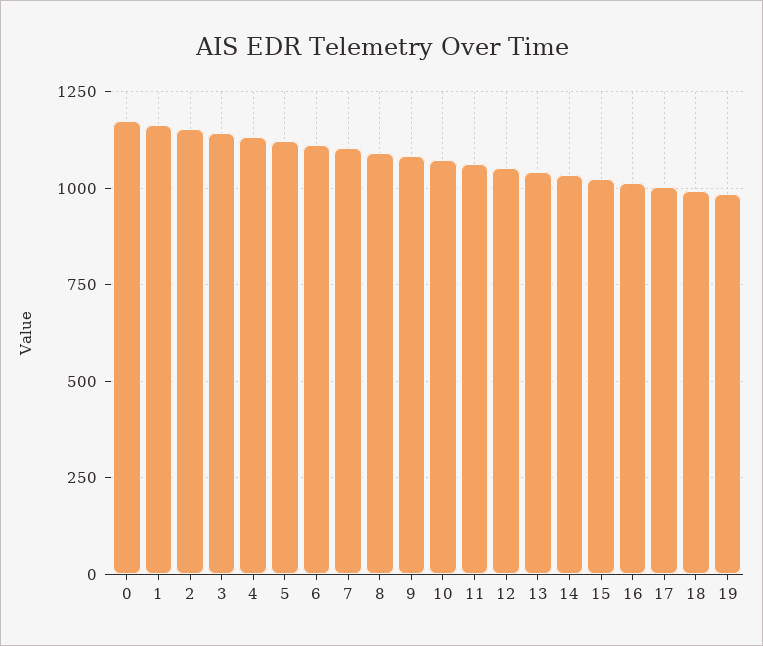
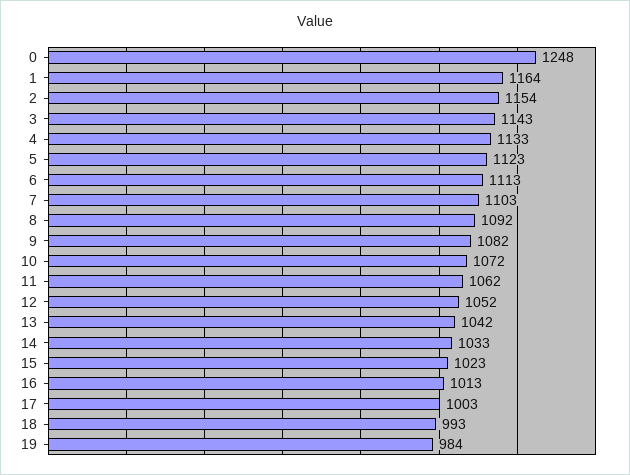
0: 1175 -> 1248

